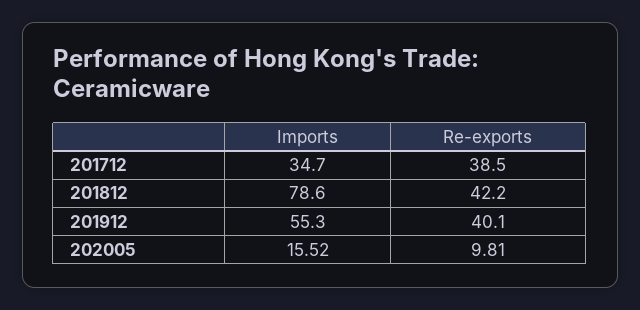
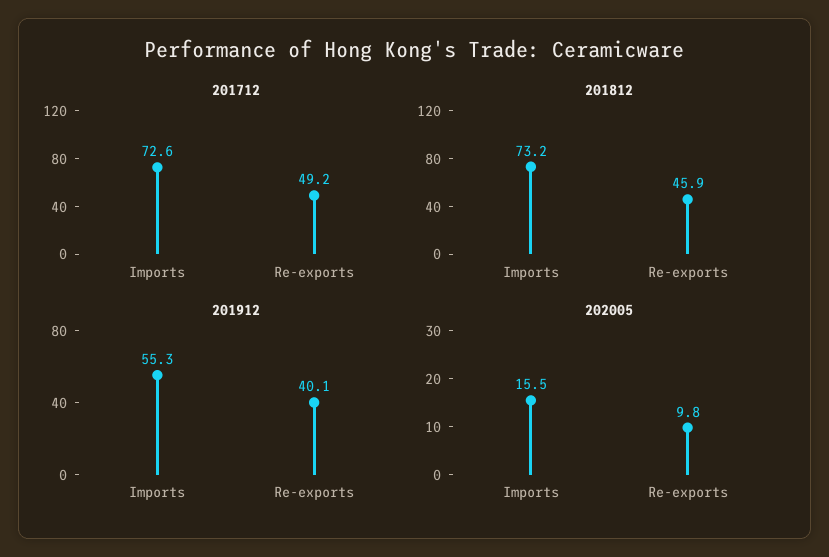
201712, Imports: 34.7 -> 72.6
201712, Re-exports: 38.5 -> 49.2
201812, Imports: 78.6 -> 73.2
201812, Re-exports: 42.2 -> 45.9

